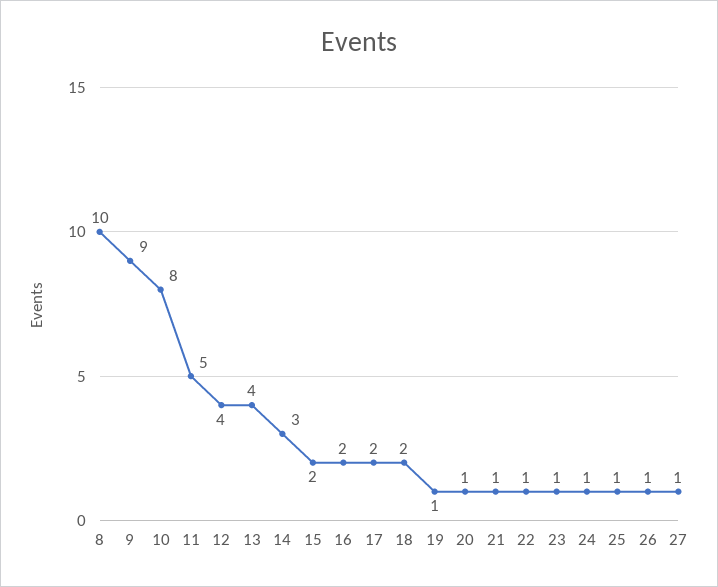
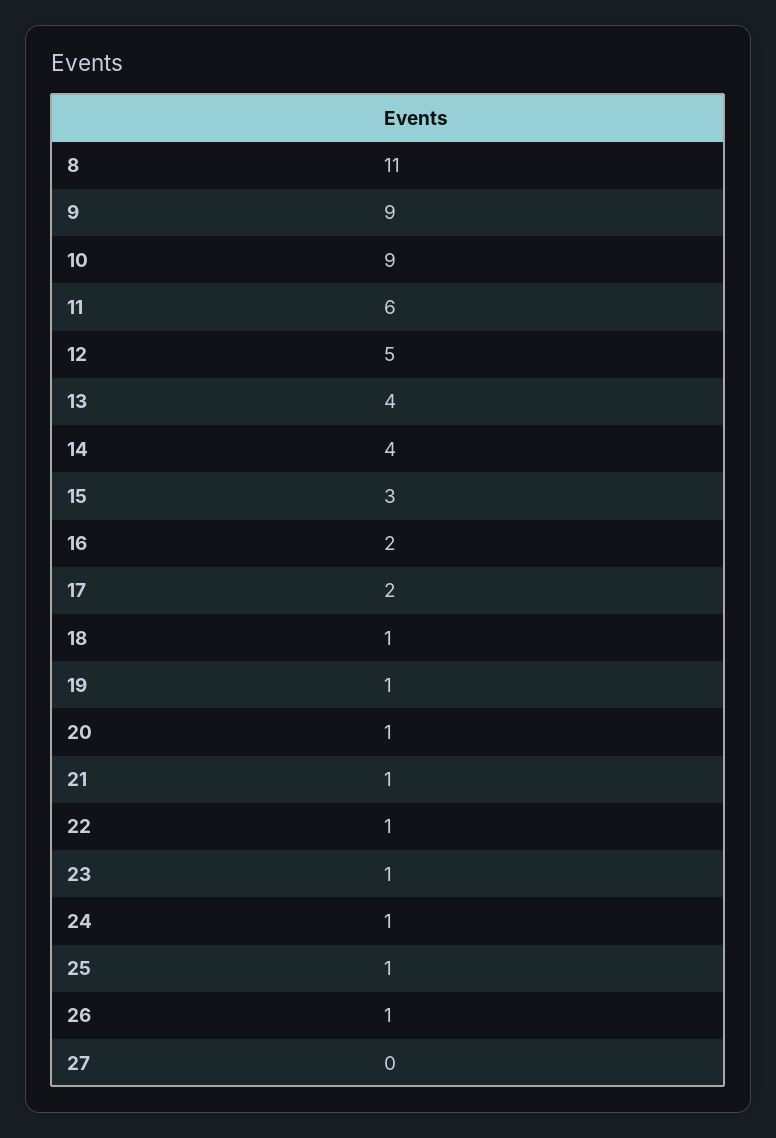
8: 10 -> 11
10: 8 -> 9
11: 5 -> 6
12: 4 -> 5
14: 3 -> 4
15: 2 -> 3
18: 2 -> 1
27: 1 -> 0

